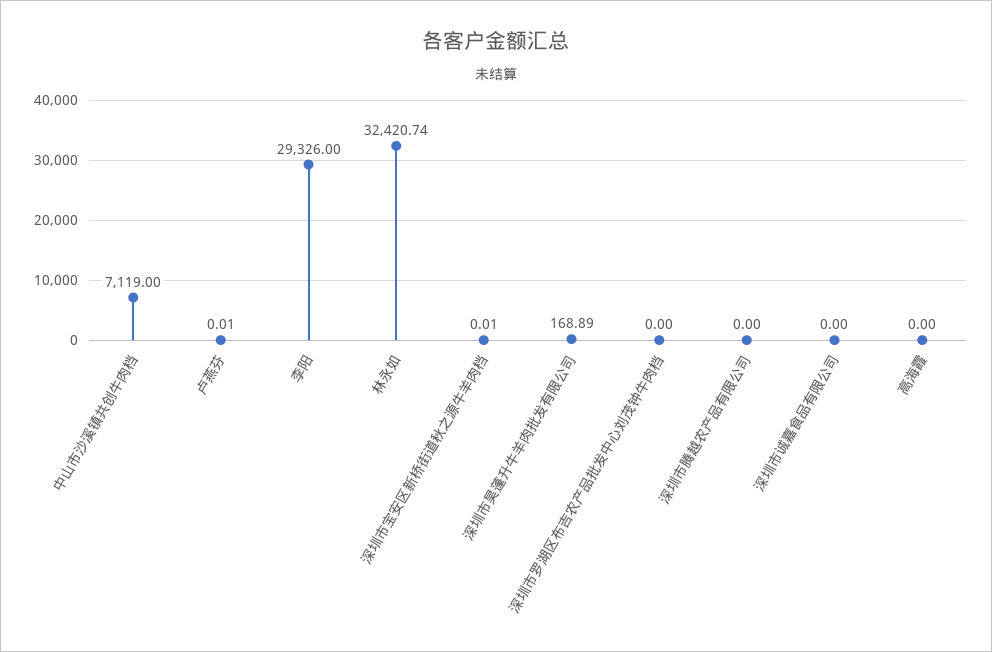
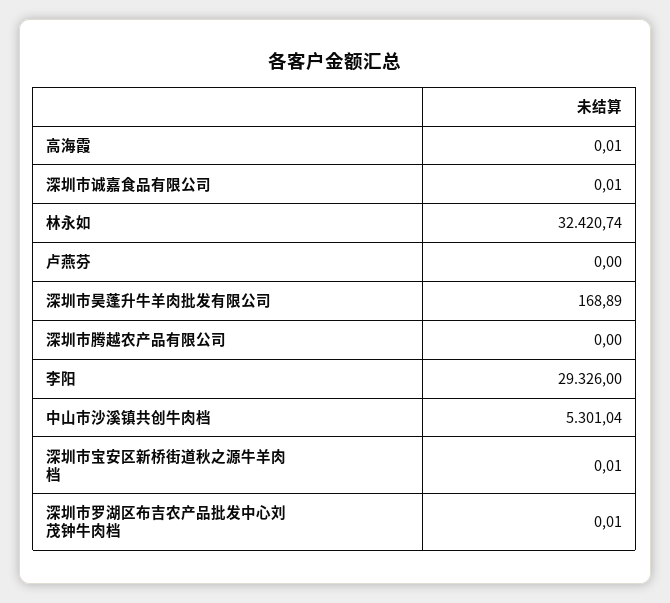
中山市沙溪镇共创牛肉档: 7119 -> 5301.04
卢燕芬: 0.01 -> 0
深圳市罗湖区布吉农产品批发中心刘茂钟牛肉档: 0 -> 0.01
深圳市诚嘉食品有限公司: 0 -> 0.01
高海霞: 0 -> 0.01

